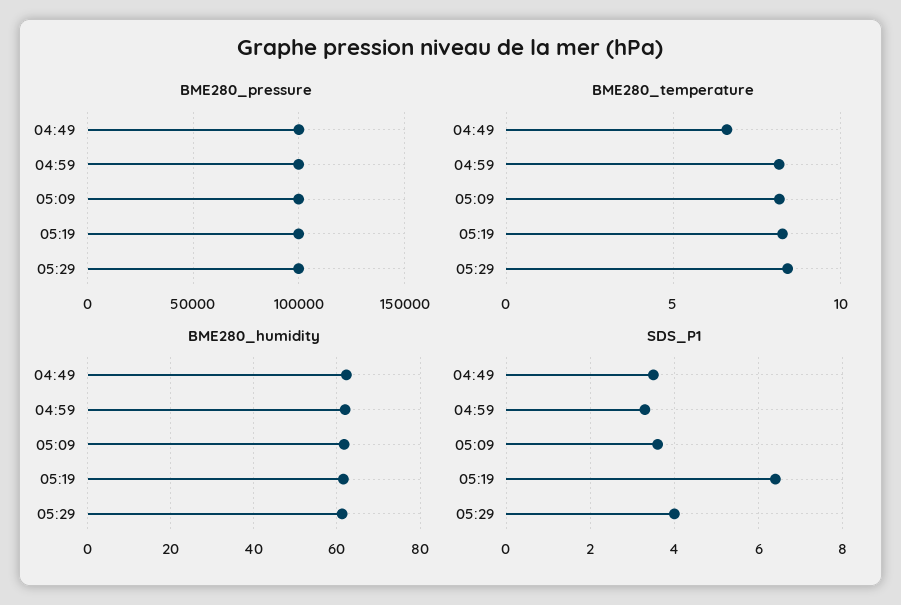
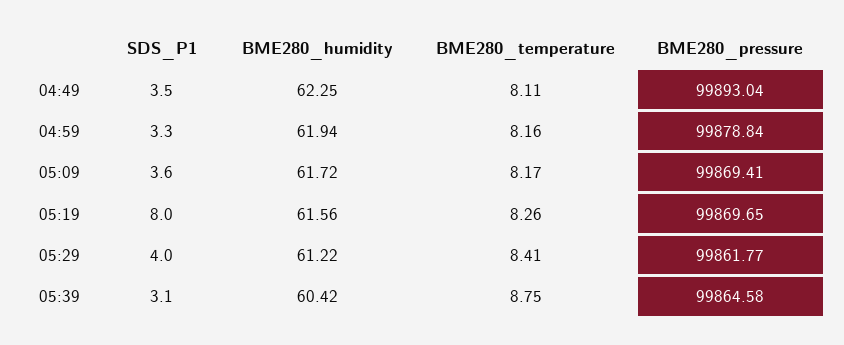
BME280_temperature, 04:49: 6.5 -> 8.11
SDS_P1, 05:19: 6.5 -> 8
SDS_P1, 05:39: none -> 3.1
BME280_humidity, 05:39: none -> 60.42
BME280_temperature, 05:39: none -> 8.75
BME280_pressure, 05:39: none -> 99864.58

